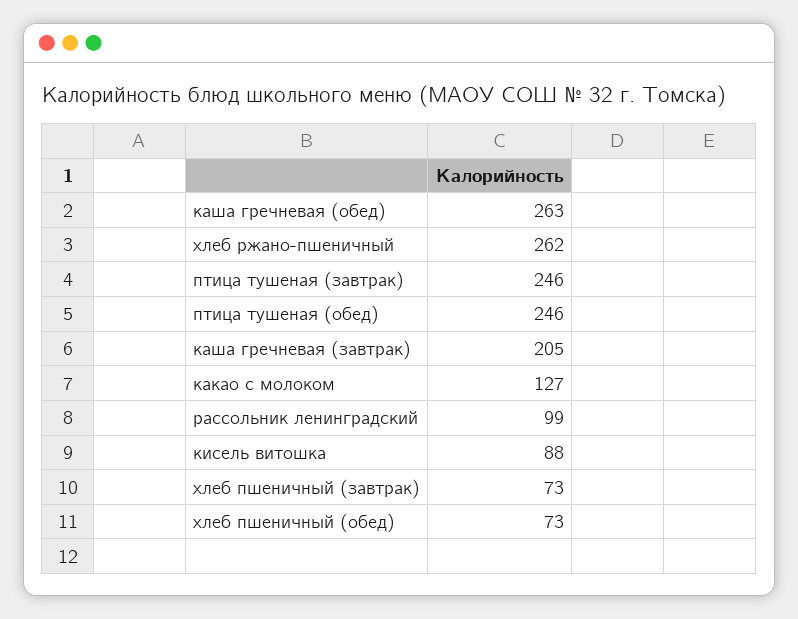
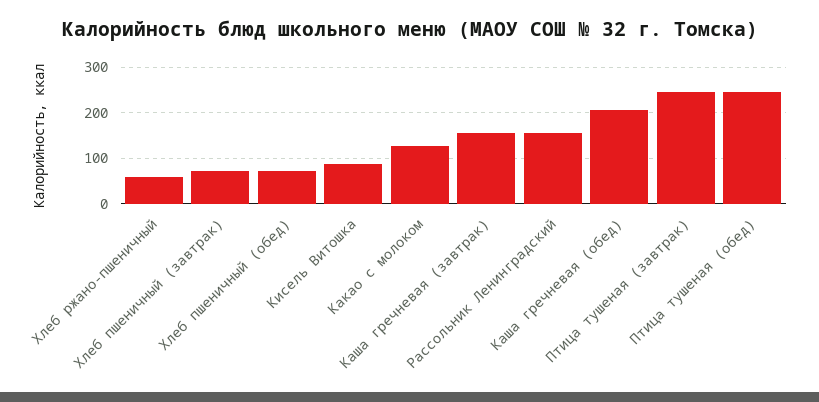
каша гречневая (обед): 263 -> 200
хлеб ржано-пшеничный: 262 -> 60
каша гречневая (завтрак): 205 -> 160
рассольник ленинградский: 99 -> 160

